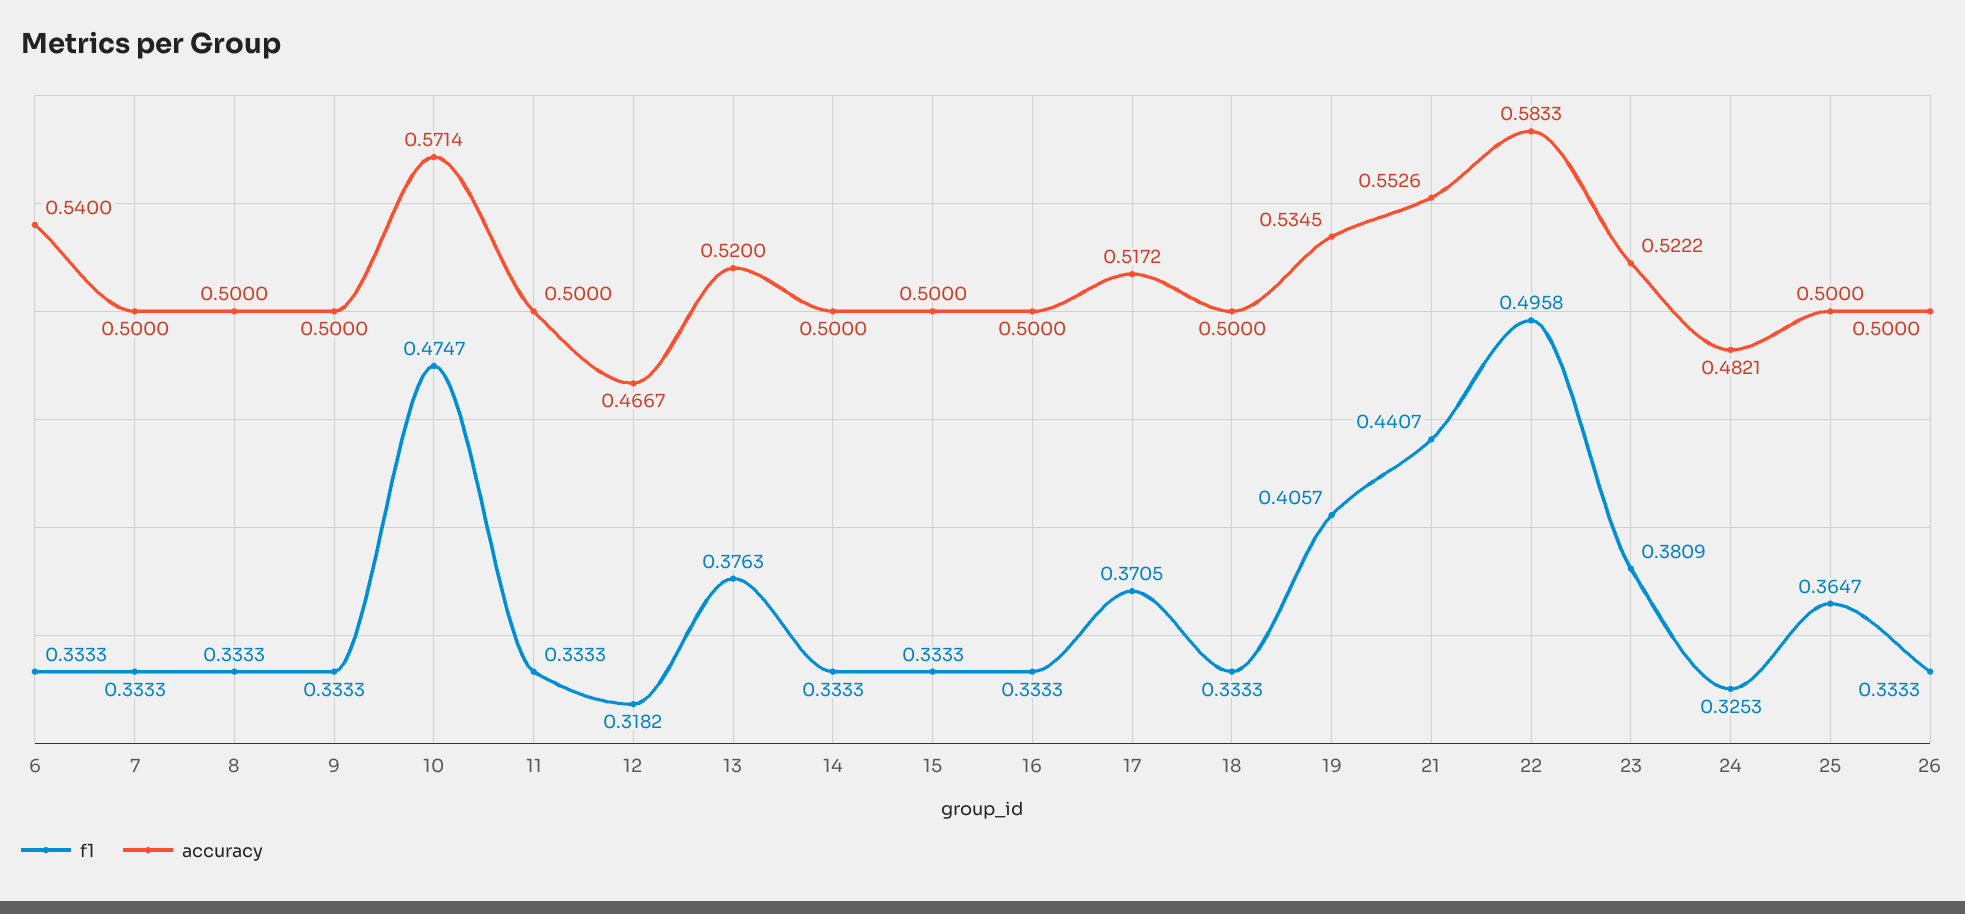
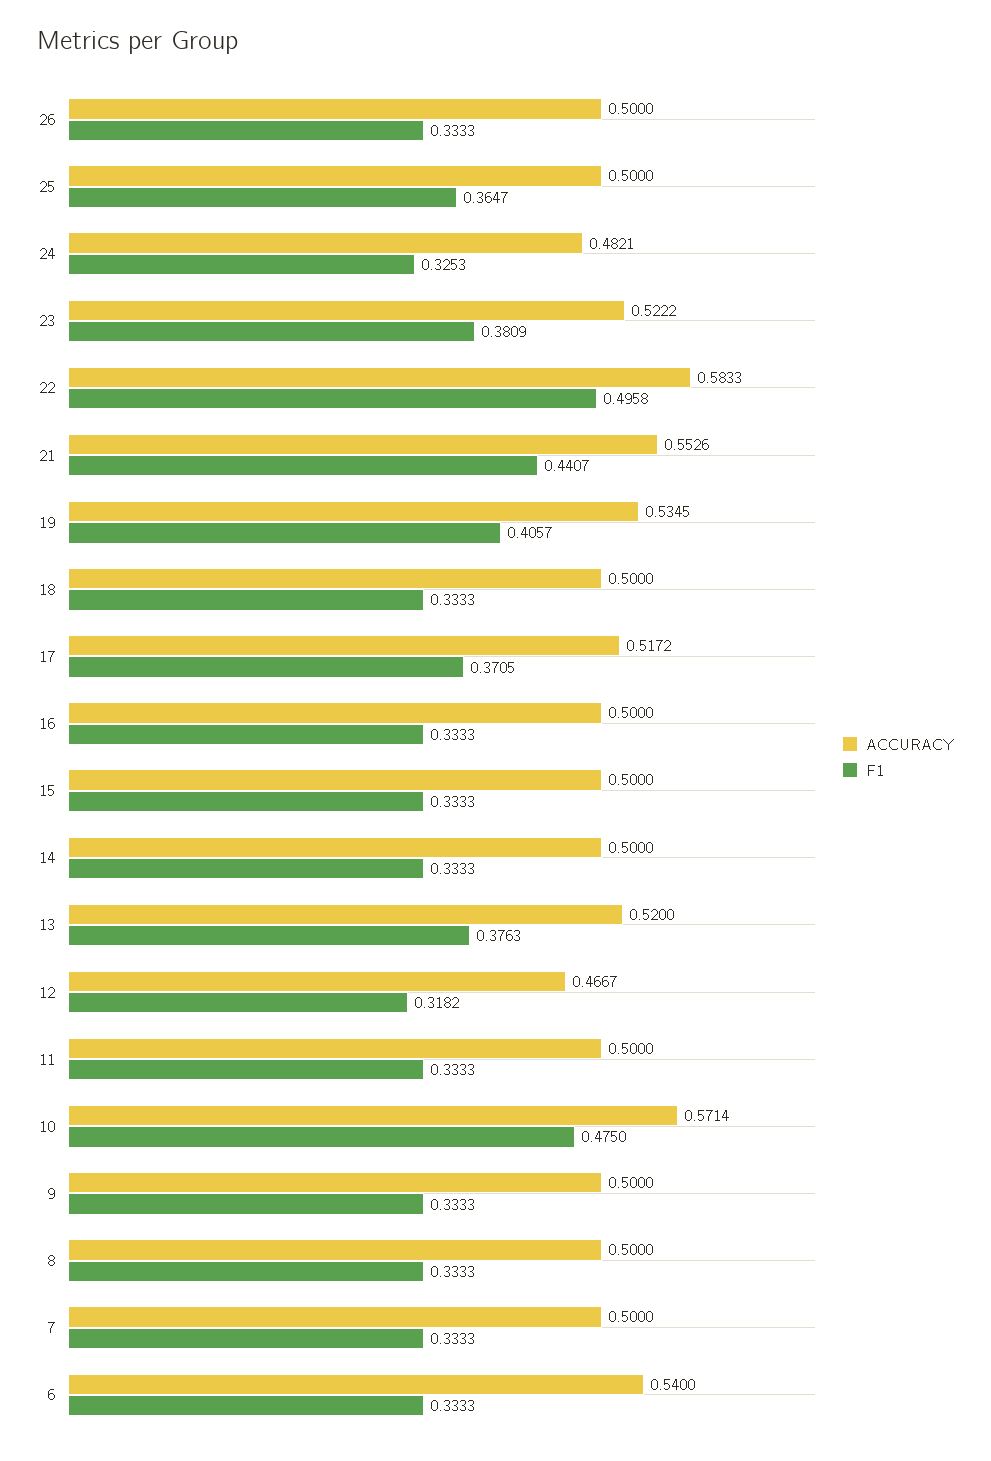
f1, 10: 0.4747 -> 0.475

